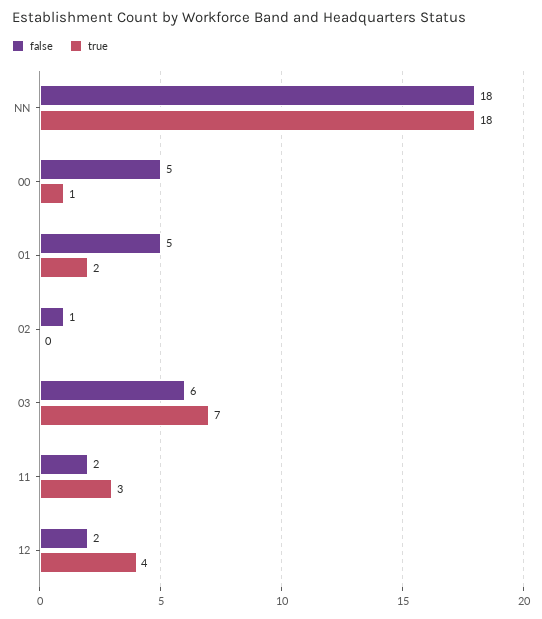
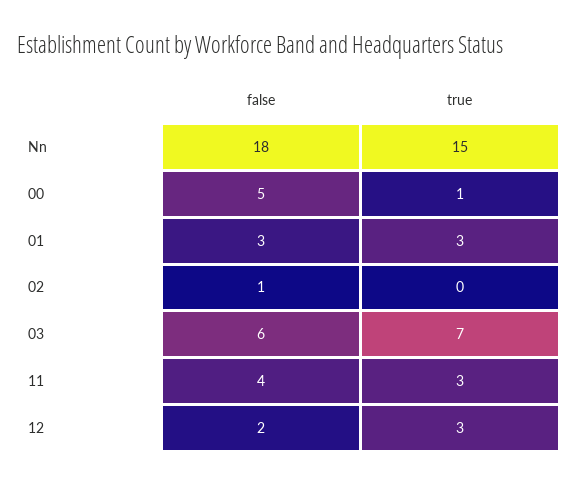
true, NN: 18 -> 15
false, 01: 5 -> 3
true, 01: 2 -> 3
false, 11: 2 -> 4
true, 12: 4 -> 3

